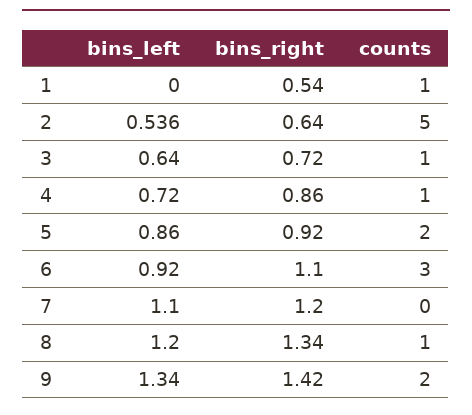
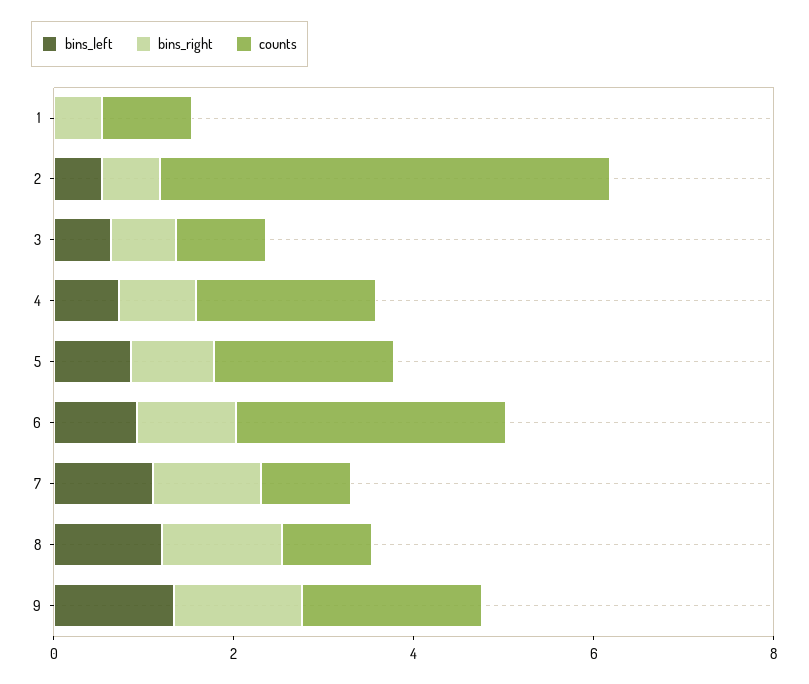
counts, 4: 1 -> 2
counts, 7: 0 -> 1

